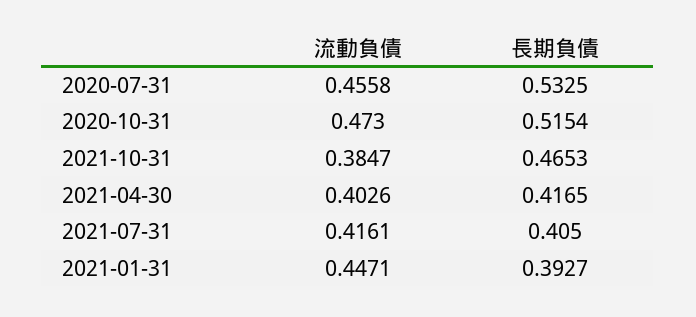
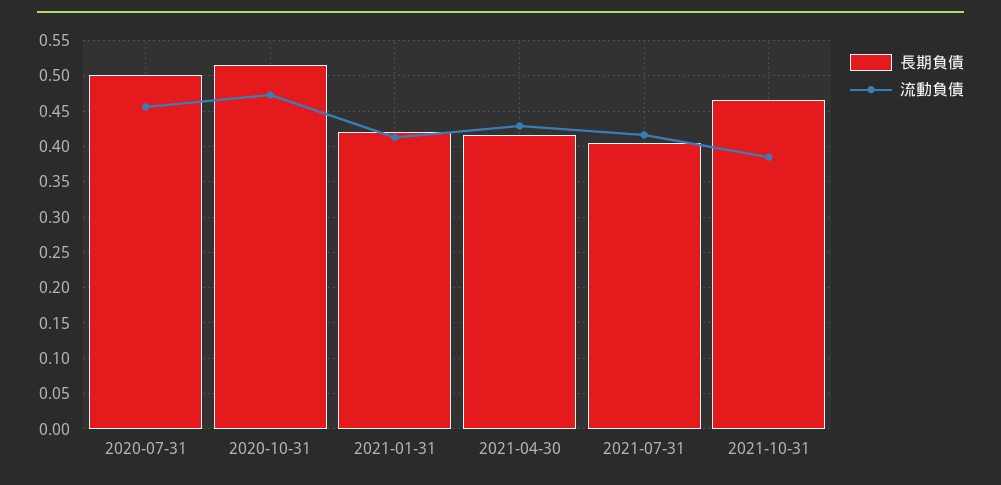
長期負債, 2020-07-31: 0.5325 -> 0.5
流動負債, 2021-04-30: 0.4026 -> 0.43
流動負債, 2021-01-31: 0.4471 -> 0.41
長期負債, 2021-01-31: 0.3927 -> 0.42

